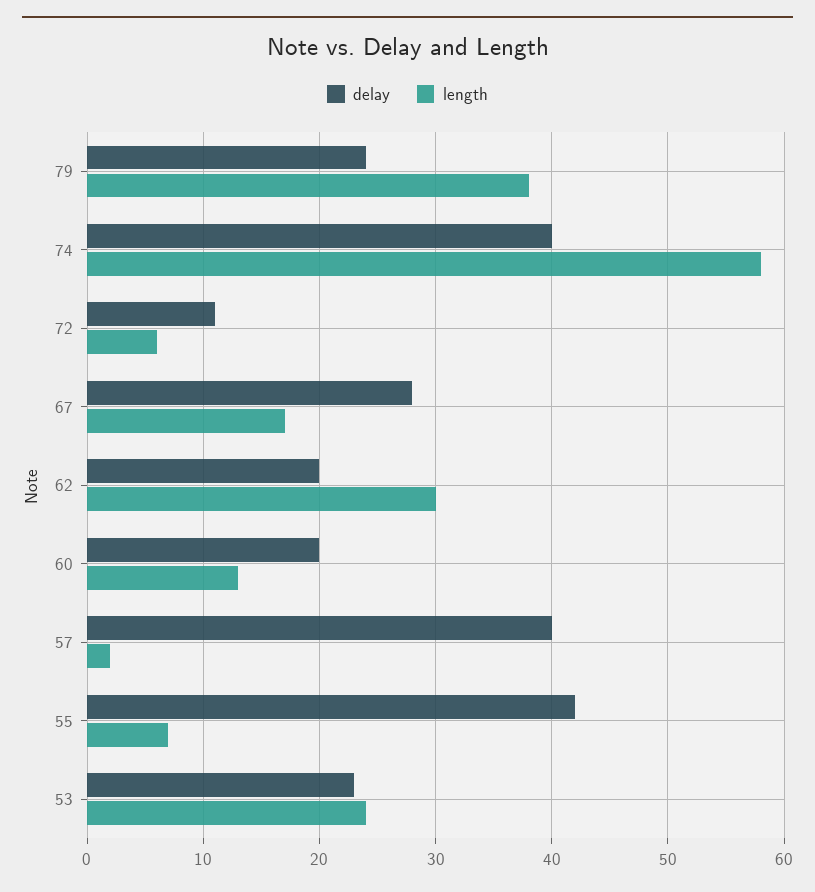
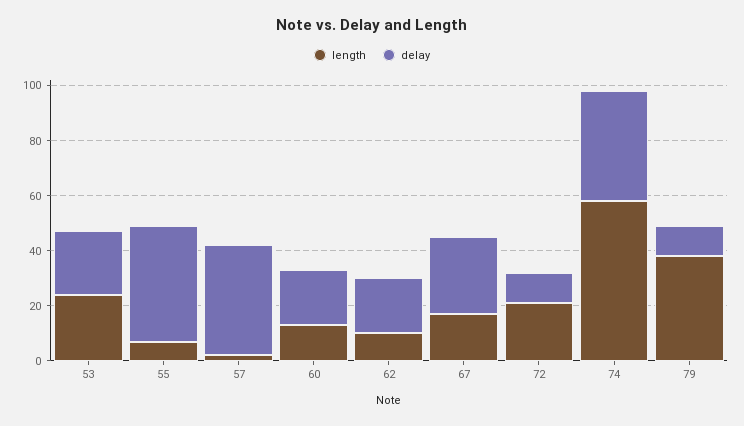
delay, 79: 24 -> 10
length, 72: 6 -> 20
length, 62: 30 -> 10

